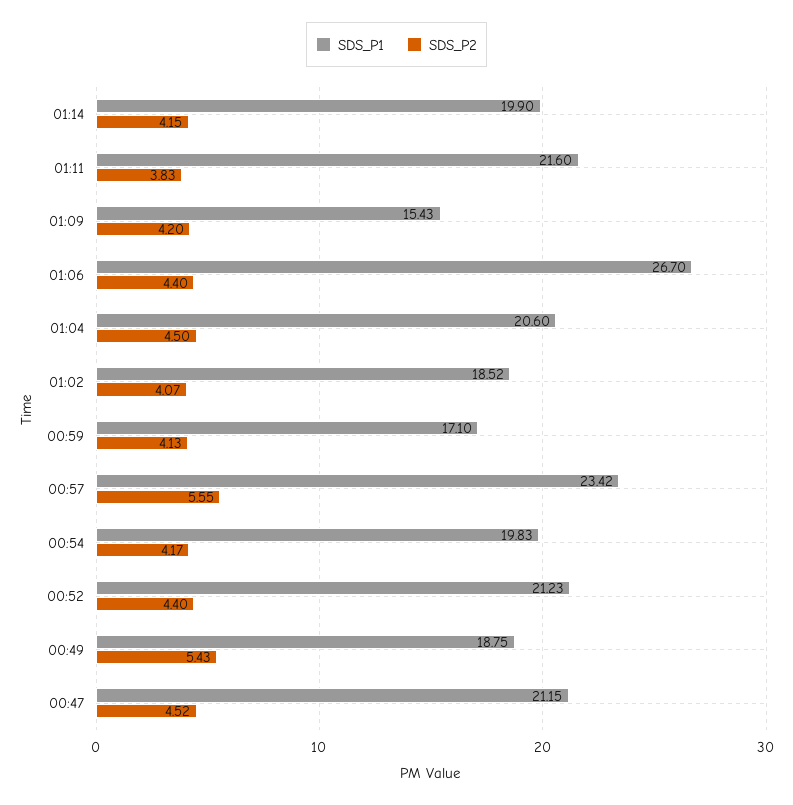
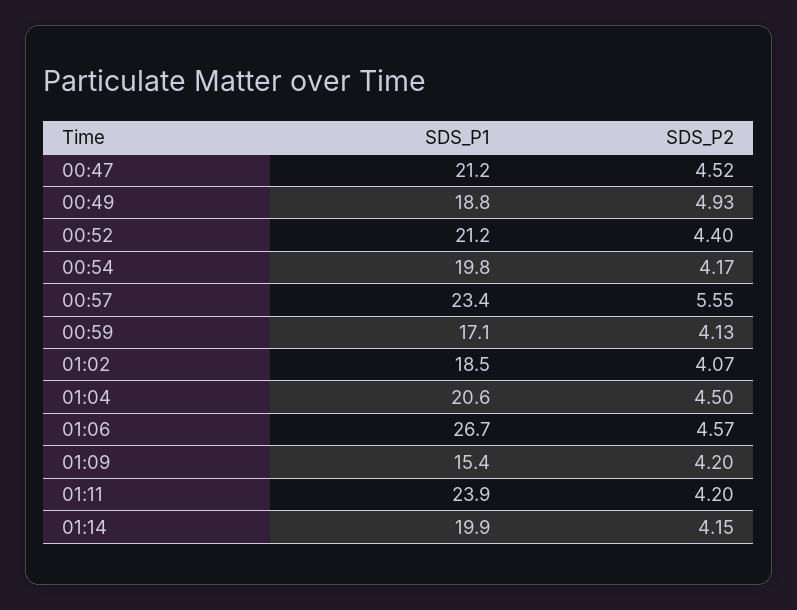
SDS_P1, 01:11: 21.6 -> 23.9
SDS_P2, 01:11: 3.83 -> 4.2
SDS_P2, 01:06: 4.4 -> 4.57
SDS_P2, 00:49: 5.43 -> 4.93

